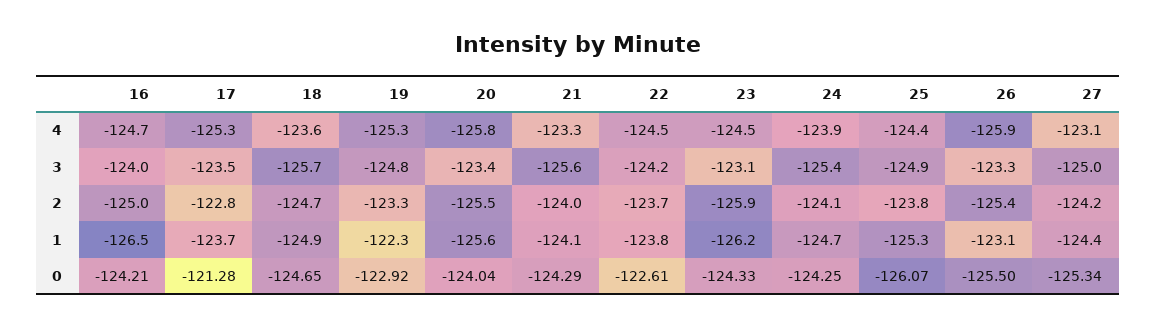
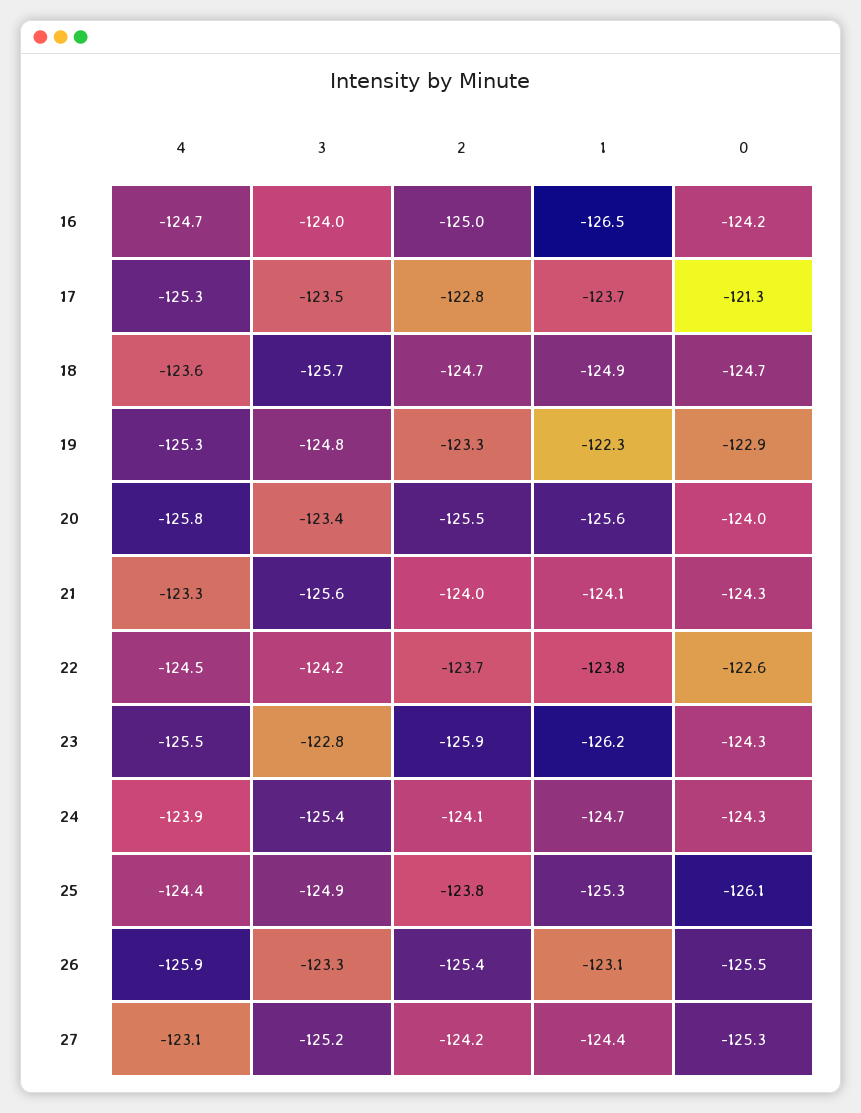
23, 4: -124.5 -> -125.5
23, 3: -123.1 -> -122.8
27, 3: -125 -> -125.2

